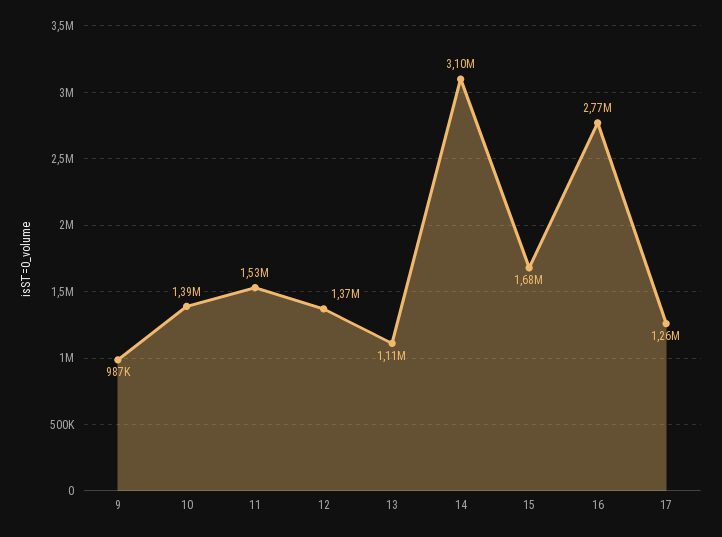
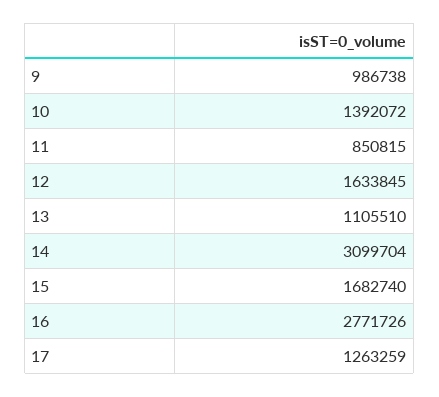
11: 1530000 -> 850815
12: 1370000 -> 1633845

